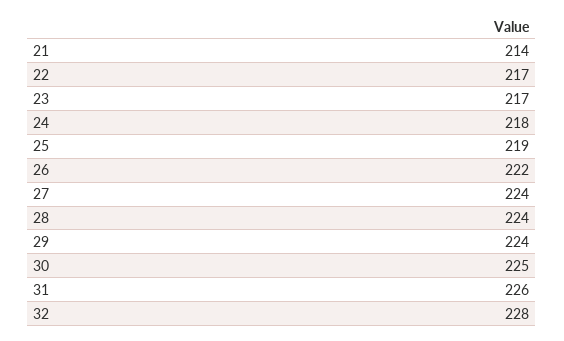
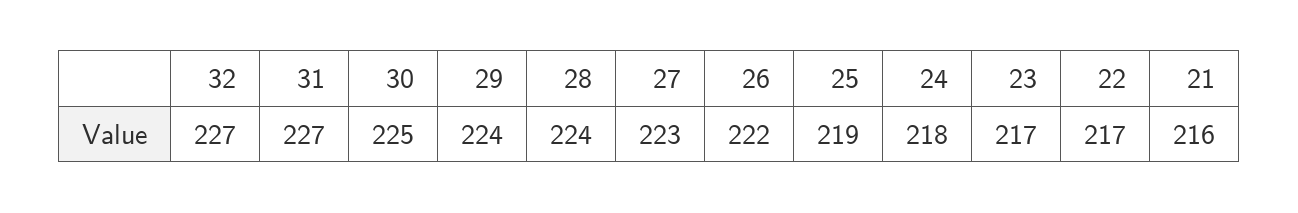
21: 214 -> 216
27: 224 -> 223
31: 226 -> 227
32: 228 -> 227

